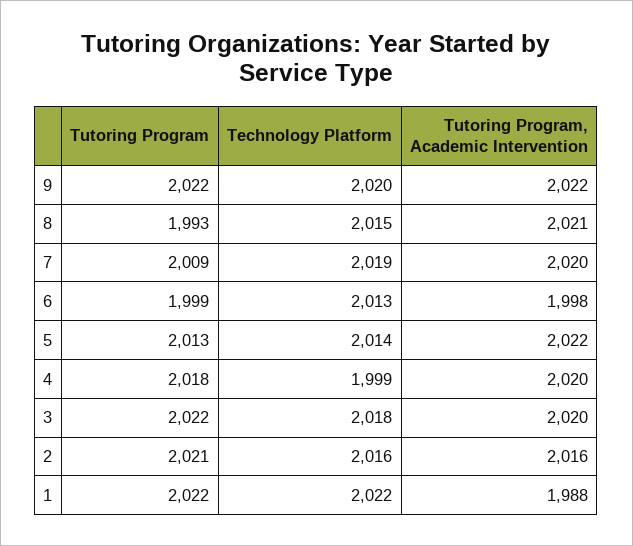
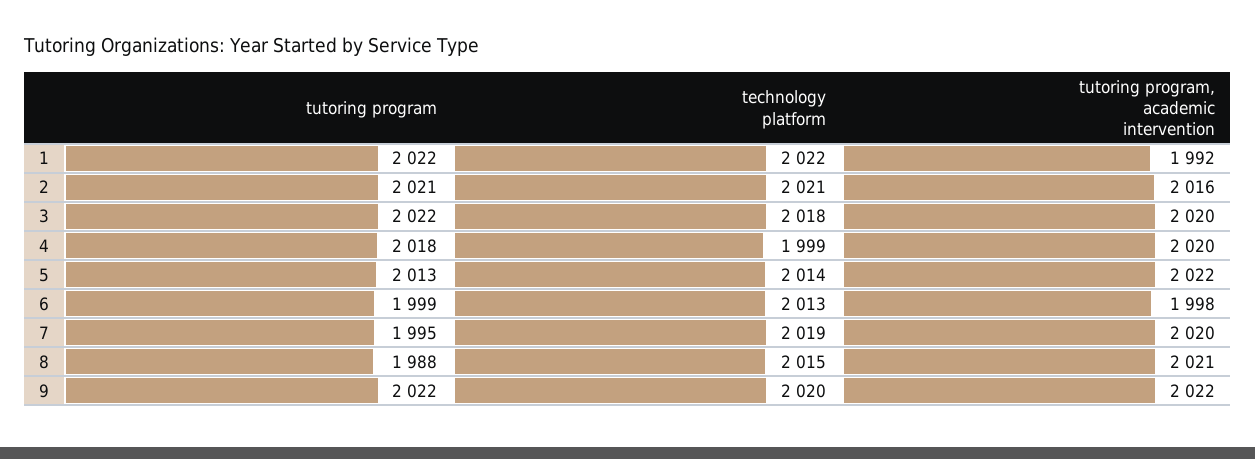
Tutoring Program, 8: 1993 -> 1988
Tutoring Program, 7: 2009 -> 1995
Technology Platform, 2: 2016 -> 2021
Tutoring Program, Academic Intervention, 1: 1988 -> 1992

